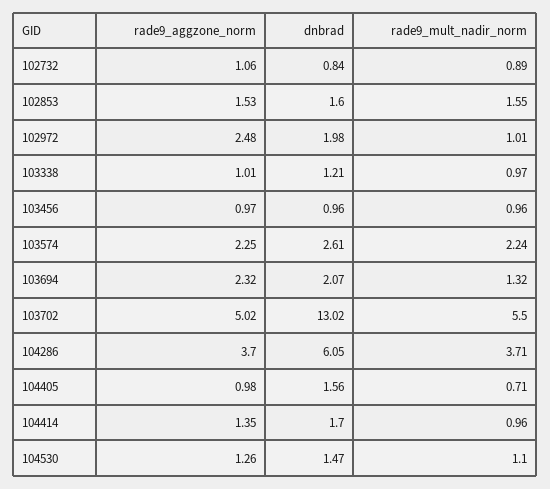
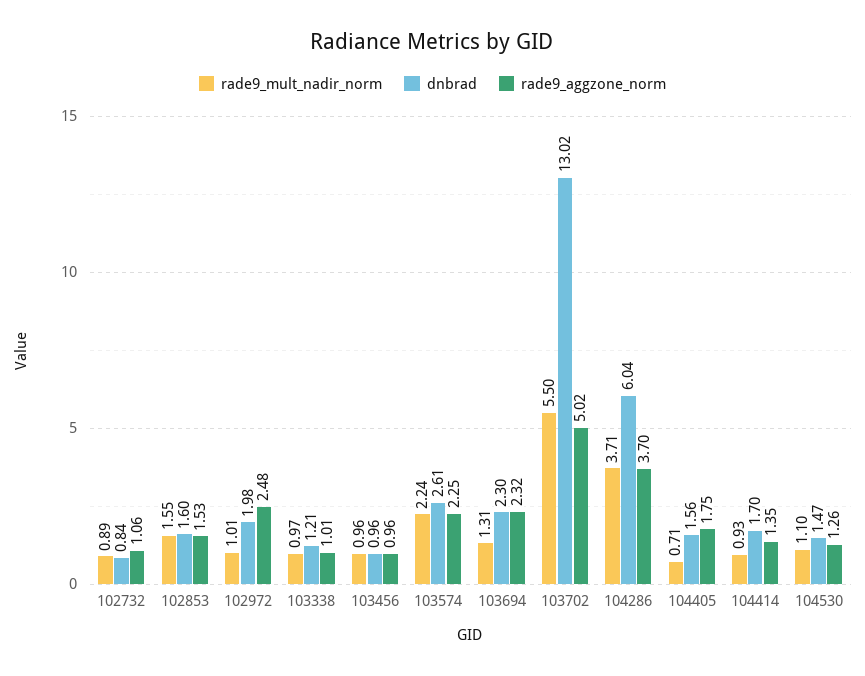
rade9_aggzone_norm, 103456: 0.97 -> 0.96
dnbrad, 103694: 2.07 -> 2.3
rade9_mult_nadir_norm, 103694: 1.32 -> 1.31
dnbrad, 104286: 6.05 -> 6.04
rade9_aggzone_norm, 104405: 0.98 -> 1.75
rade9_mult_nadir_norm, 104414: 0.96 -> 0.93

